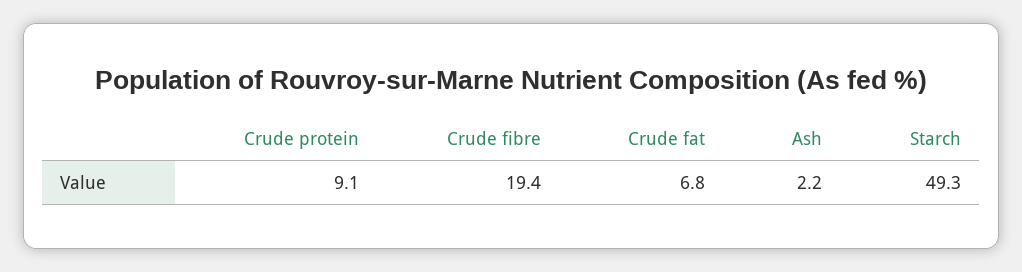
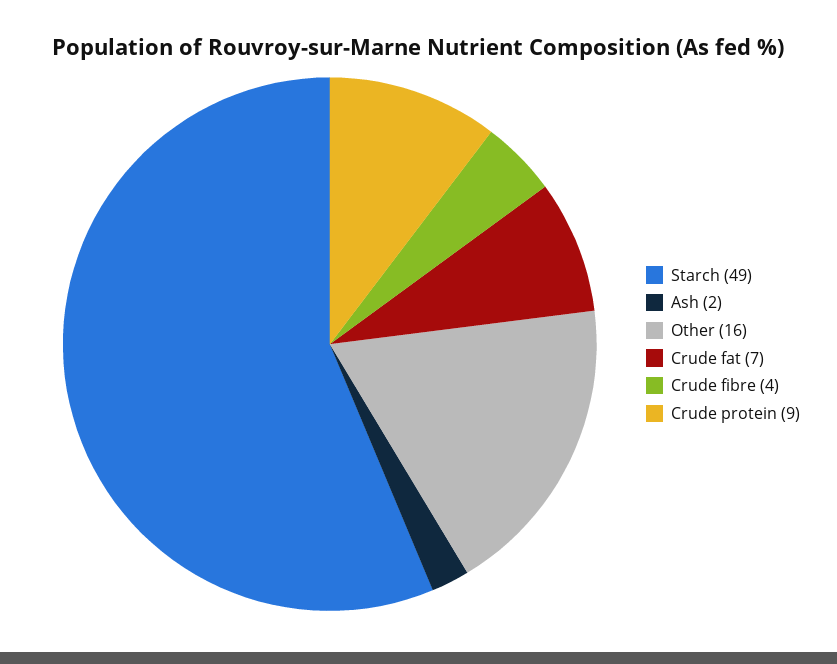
Crude fibre: 19.4 -> 4
Other: none -> 16

